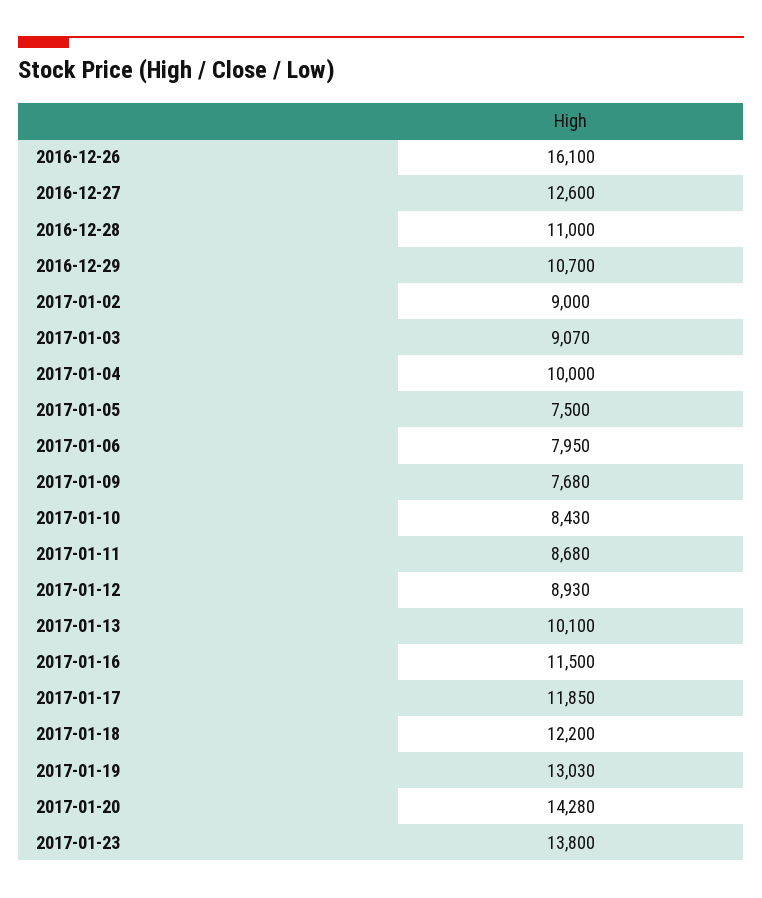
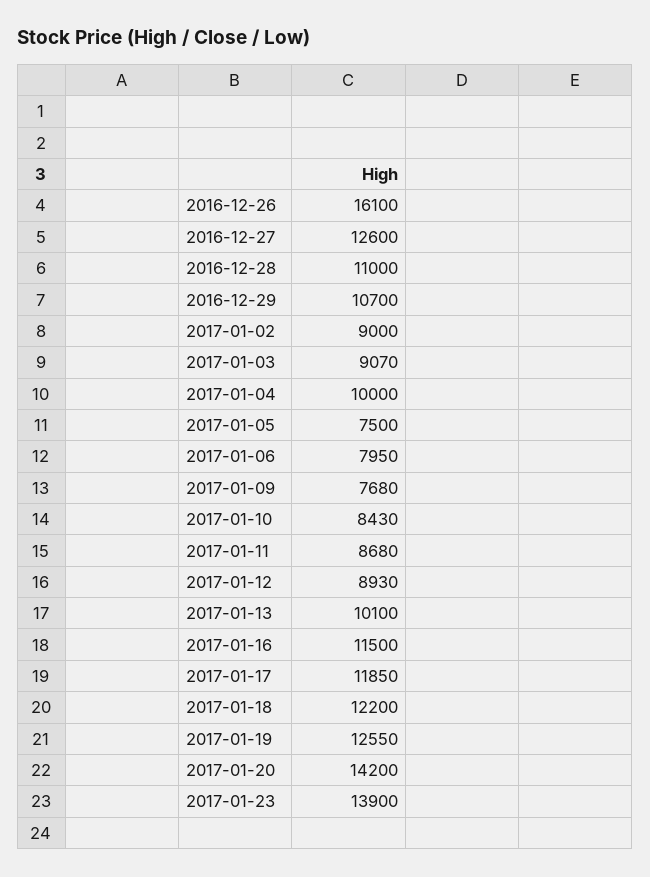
2017-01-19: 13030 -> 12550
2017-01-20: 14280 -> 14200
2017-01-23: 13800 -> 13900

